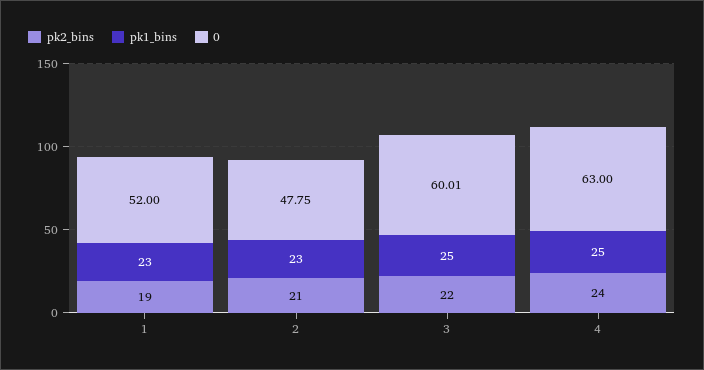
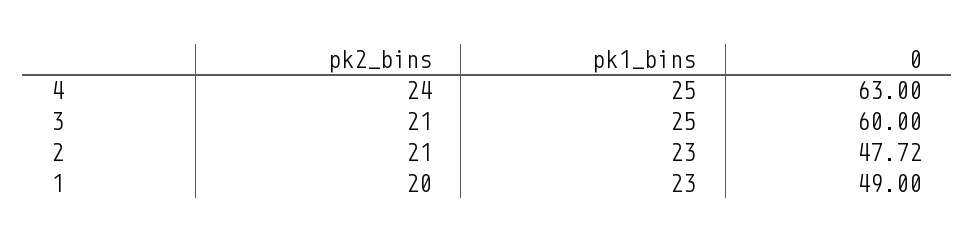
pk2_bins, 1: 19 -> 20
0, 1: 52 -> 49
0, 2: 47.75 -> 47.72
pk2_bins, 3: 22 -> 21
0, 3: 60.01 -> 60

